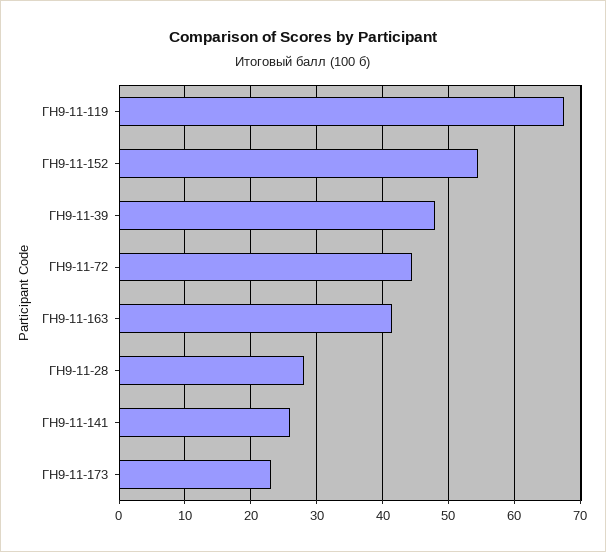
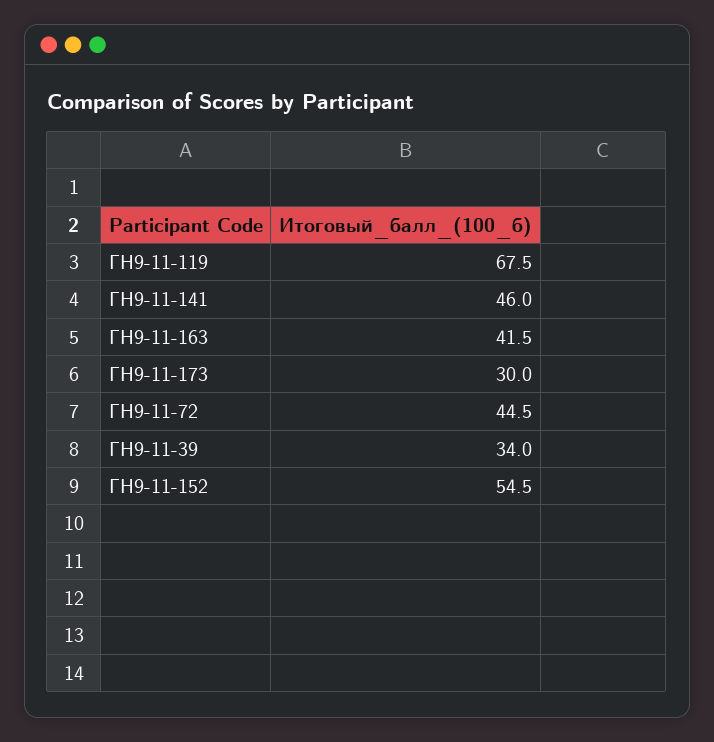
ГН9-11-39: 48 -> 34
ГН9-11-28: 28 -> none
ГН9-11-141: 26 -> 46
ГН9-11-173: 23 -> 30

